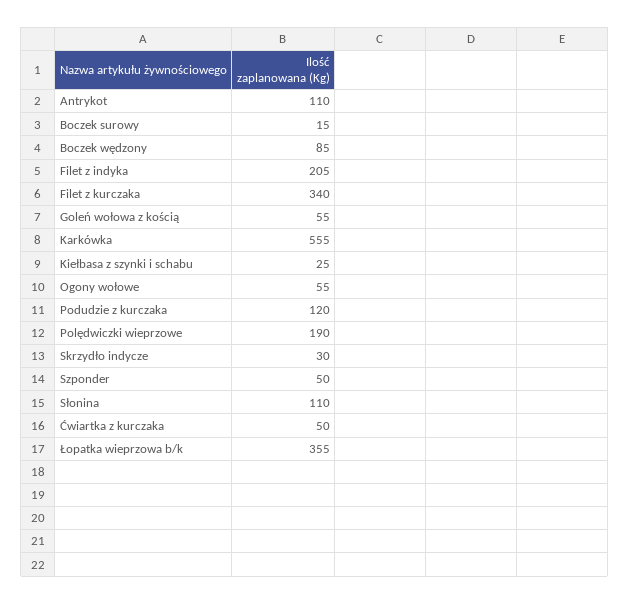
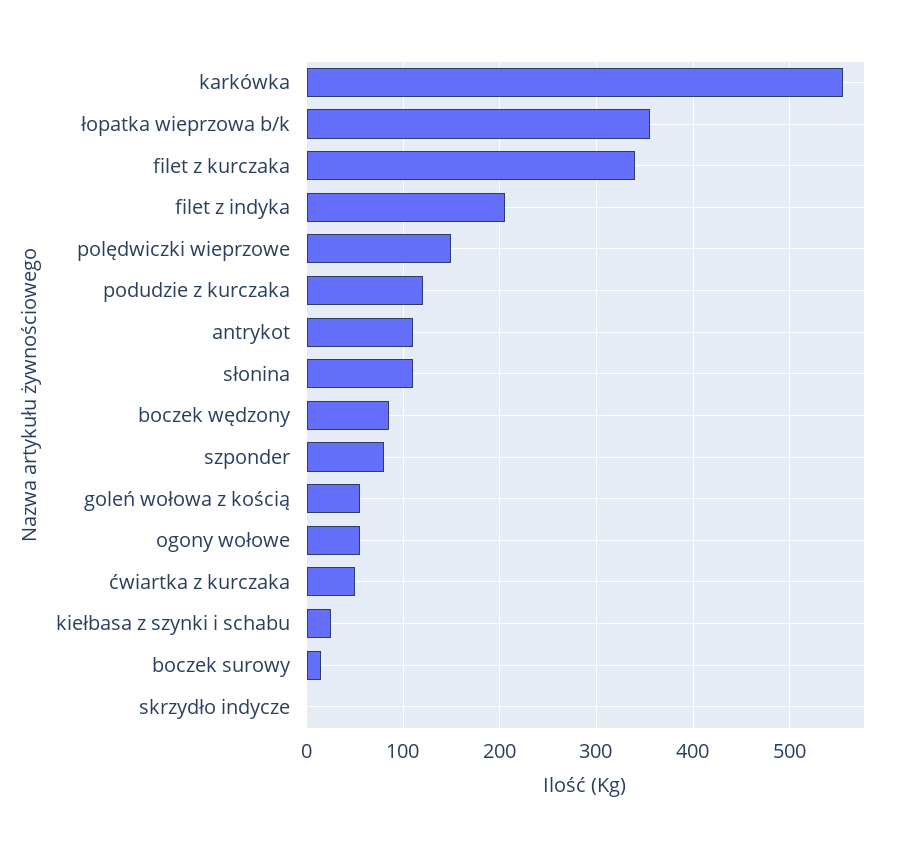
Polędwiczki wieprzowe: 190 -> 150
Skrzydło indycze: 30 -> 0
Szponder: 50 -> 80

